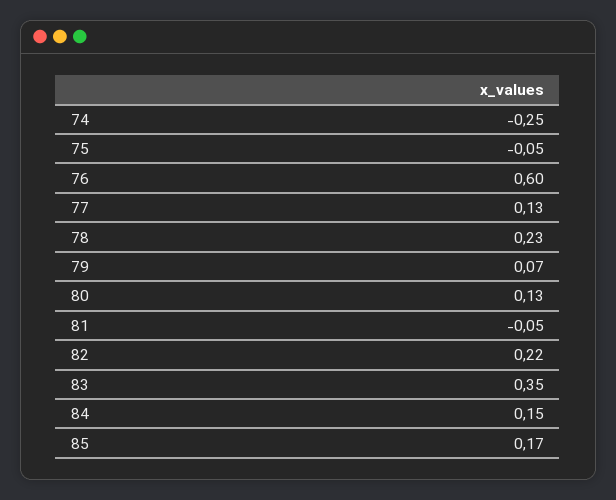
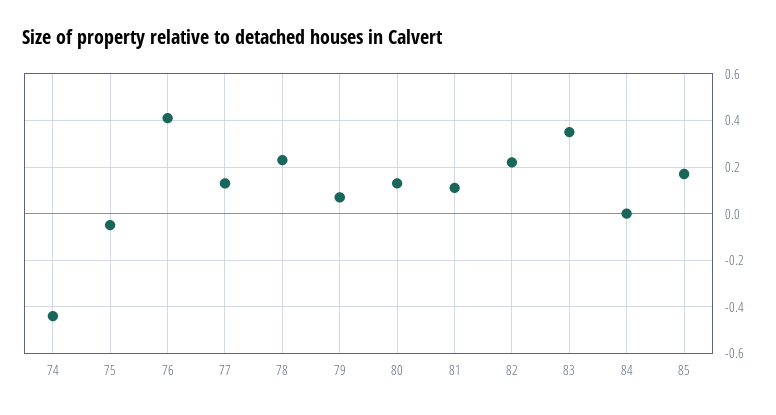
74: -0.25 -> -0.45
76: 0.6 -> 0.4
81: -0.05 -> 0.1
84: 0.15 -> 0

